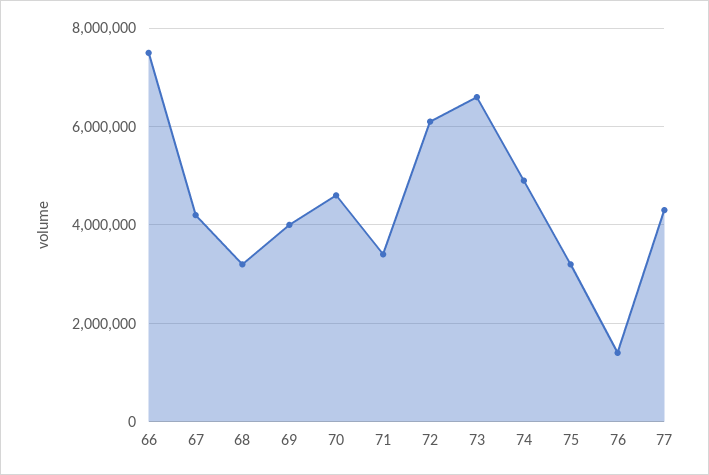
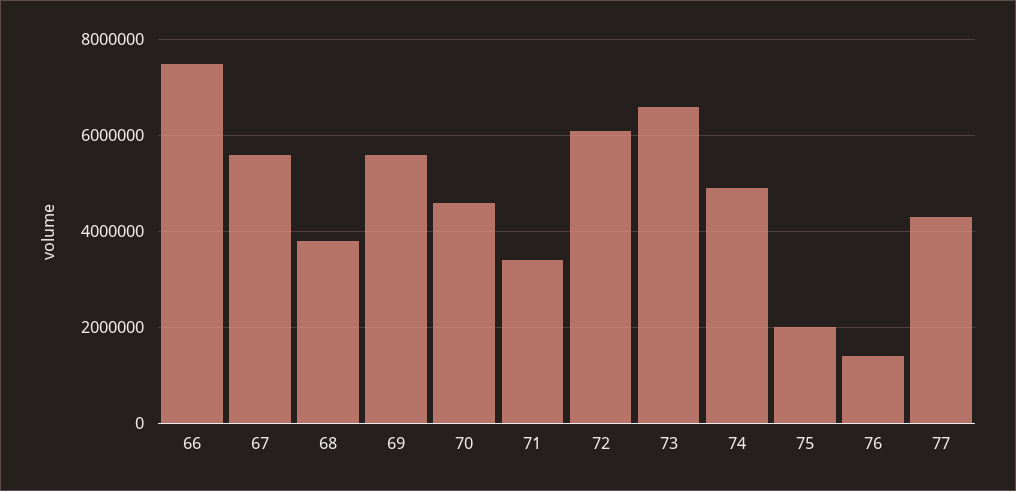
67: 4200000 -> 5600000
68: 3200000 -> 3800000
69: 4000000 -> 5600000
75: 3200000 -> 2000000

